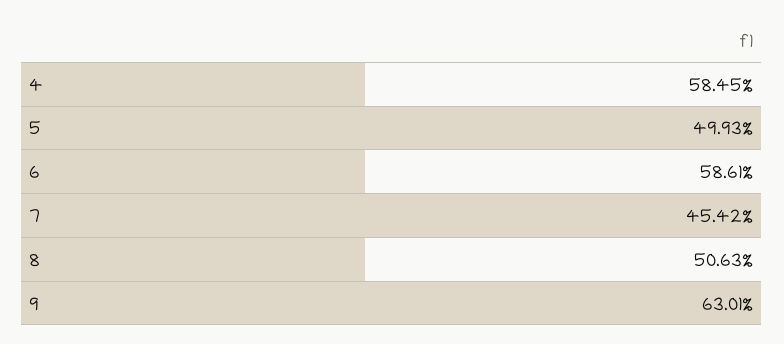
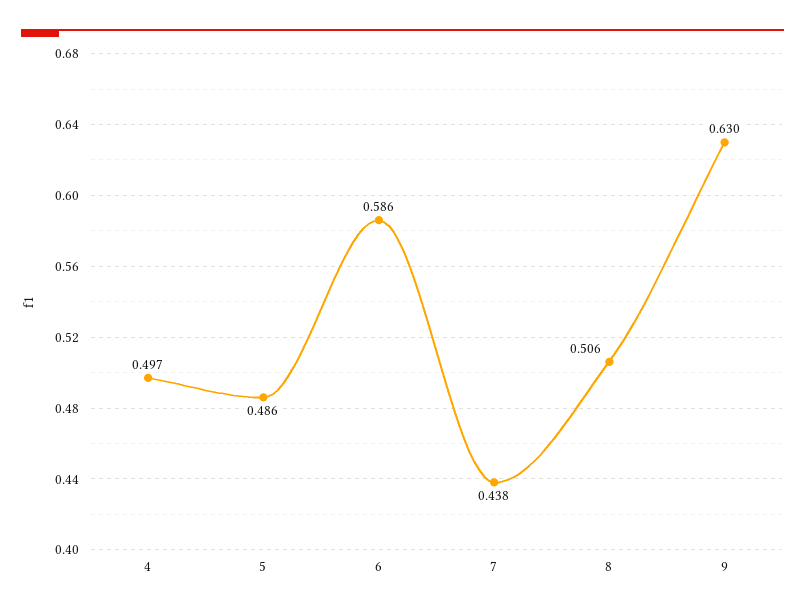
4: 0.5845 -> 0.497
5: 0.4993 -> 0.486
7: 0.4542 -> 0.438

